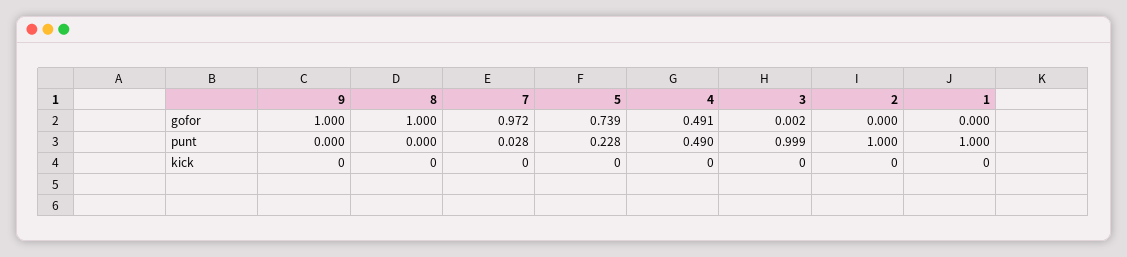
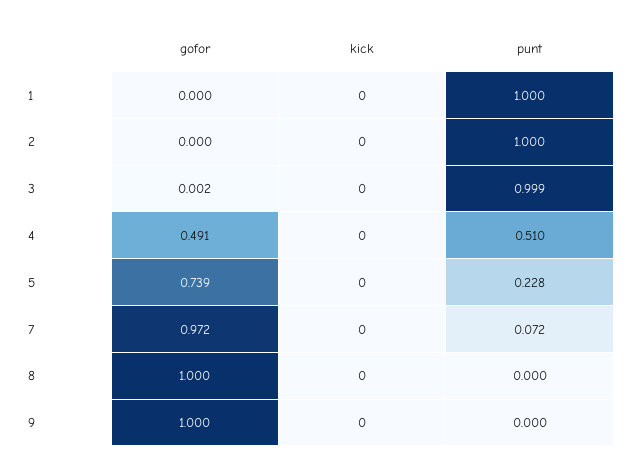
7, punt: 0.028 -> 0.072
4, punt: 0.49 -> 0.51

